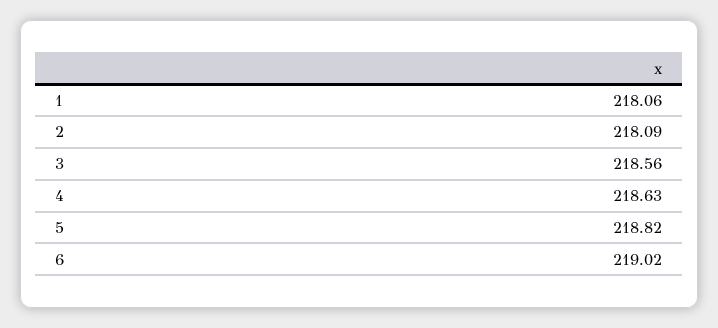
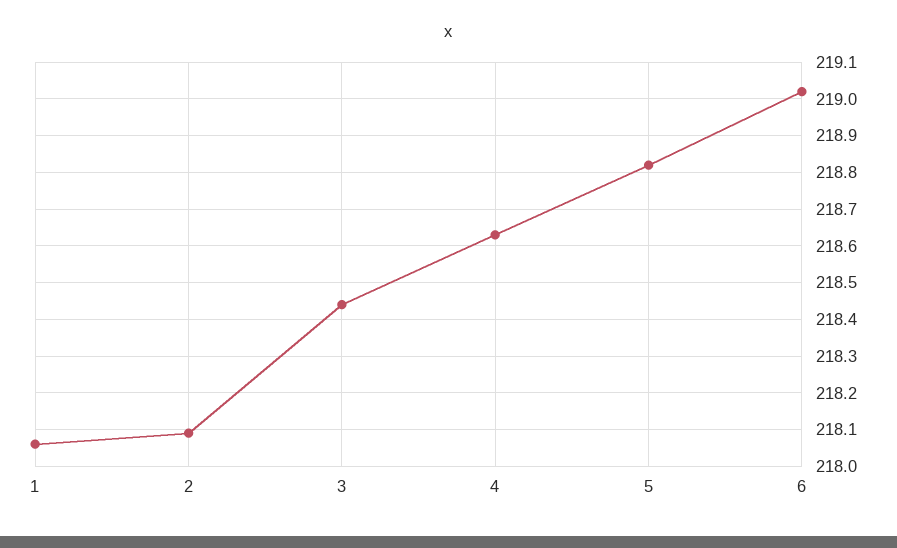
3: 218.56 -> 218.45

